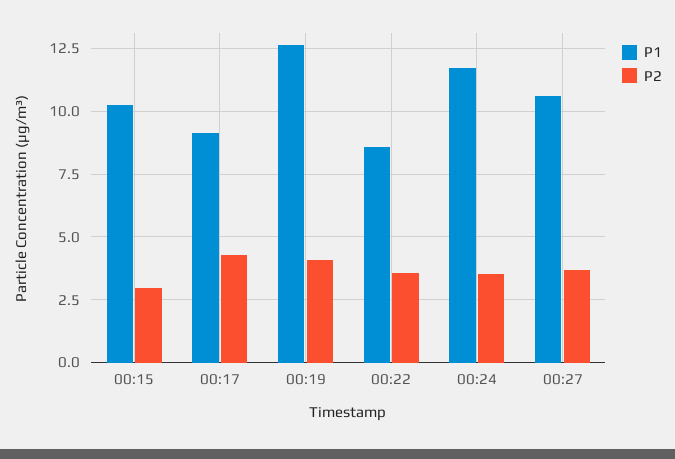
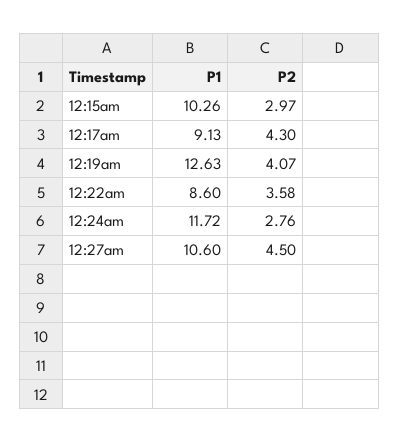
P2, 00:24: 3.5 -> 2.76
P2, 00:27: 3.75 -> 4.5

